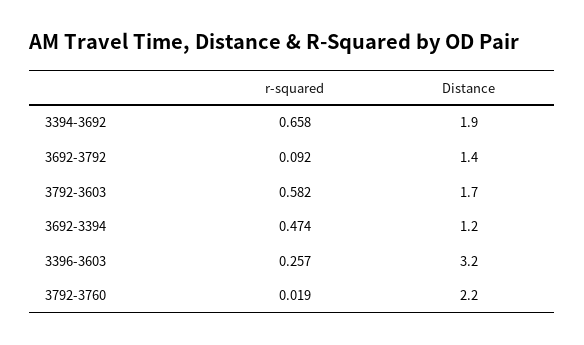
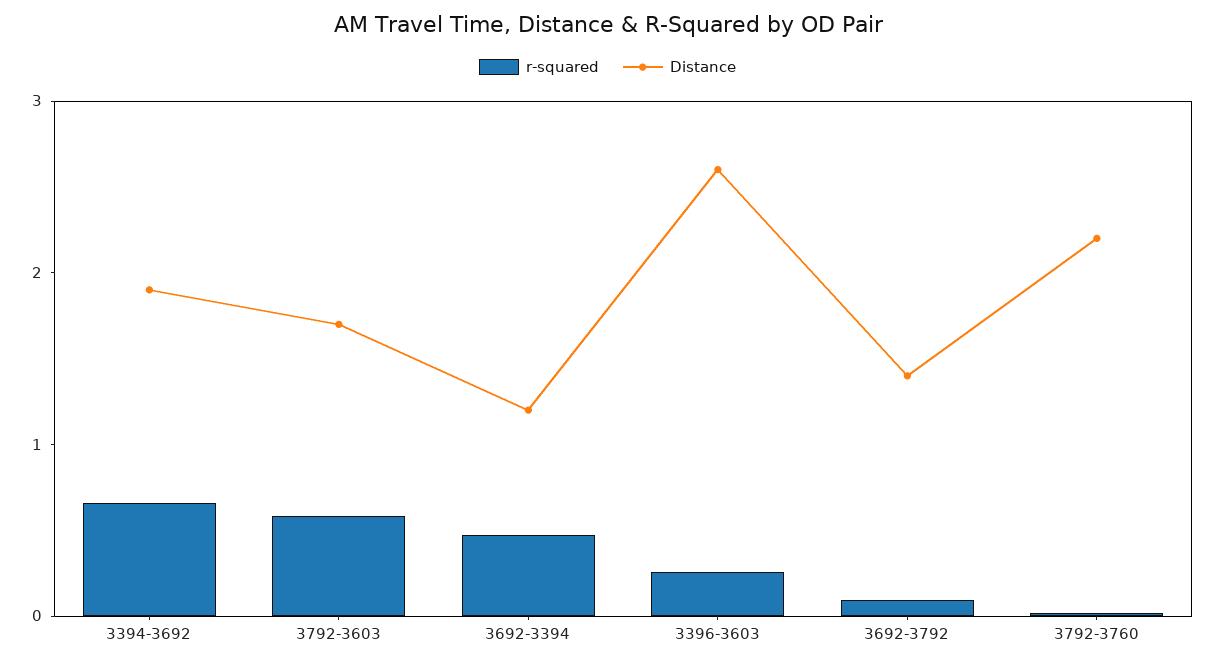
Distance, 3396-3603: 3.2 -> 2.6

